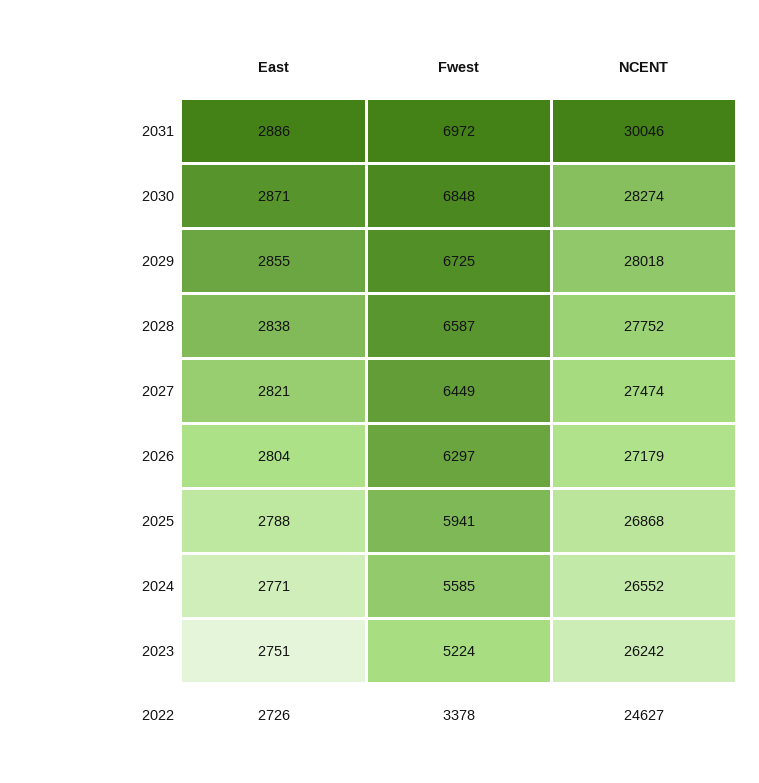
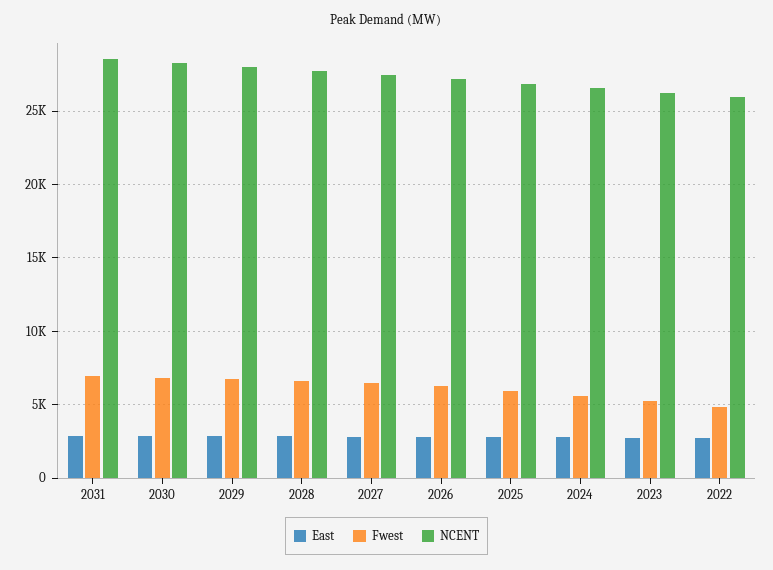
NCENT, 2031: 30046 -> 28500
Fwest, 2022: 3378 -> 5000
NCENT, 2022: 24627 -> 26000

